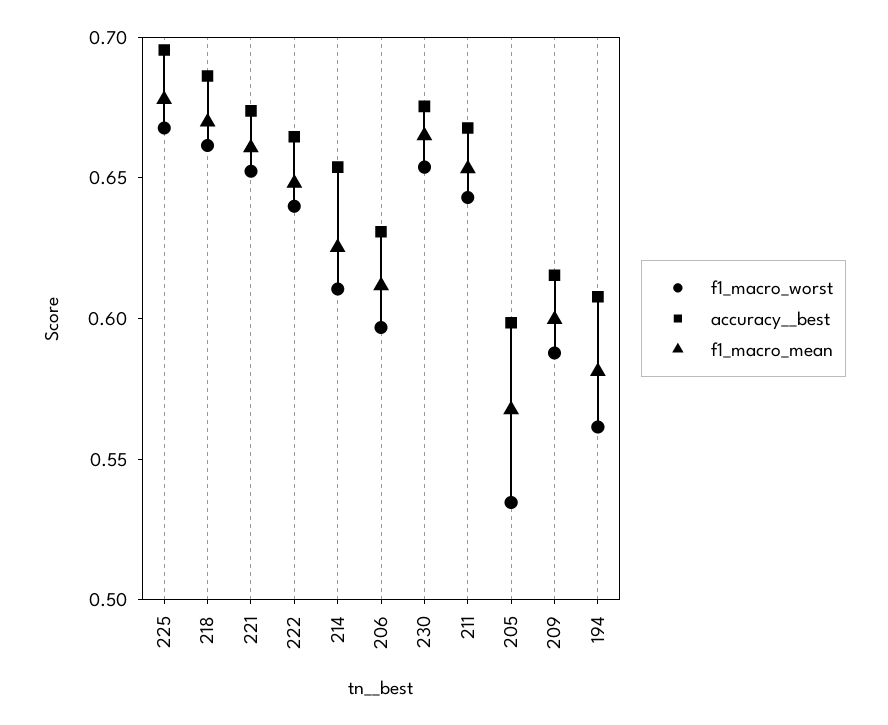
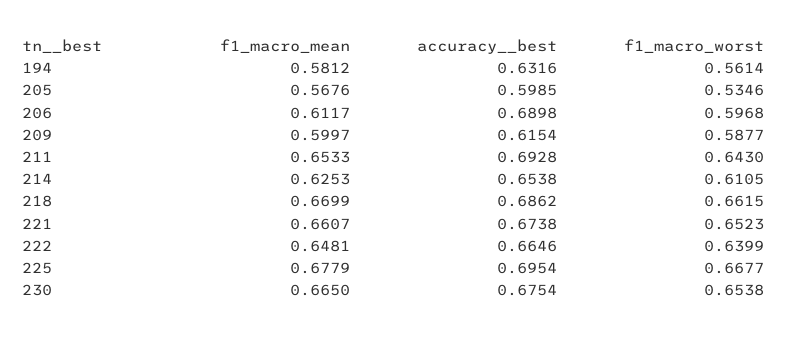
accuracy__best, 206: 0.63 -> 0.6898
accuracy__best, 211: 0.67 -> 0.6928
accuracy__best, 194: 0.61 -> 0.6316

